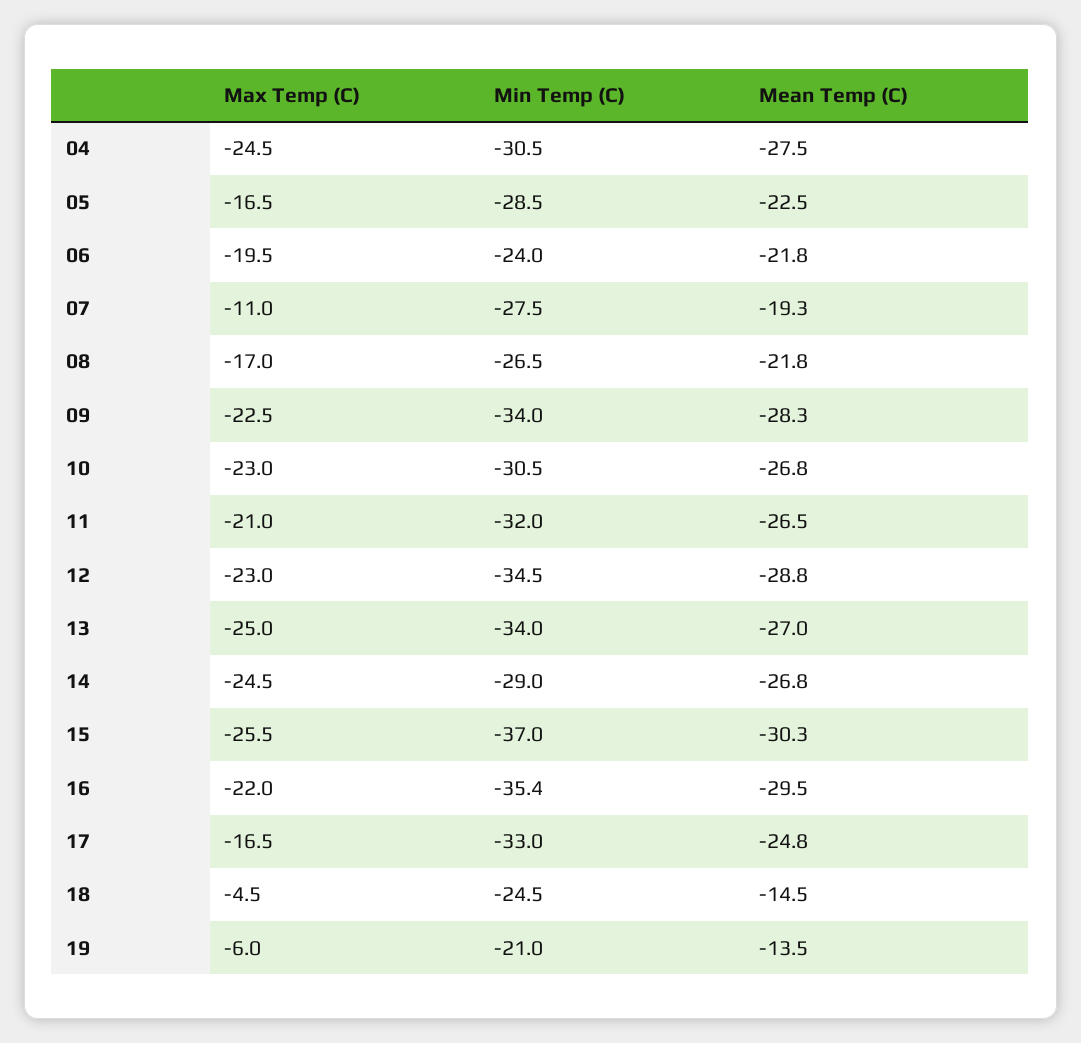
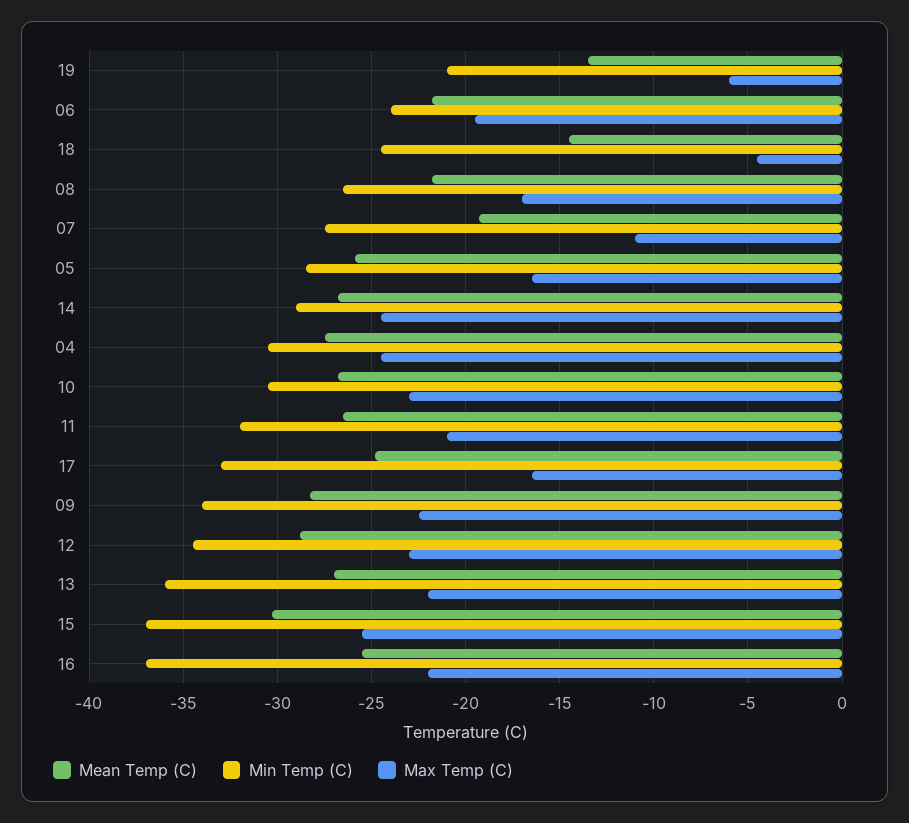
Mean Temp (C), 05: -22.5 -> -26
Max Temp (C), 13: -25 -> -22
Min Temp (C), 13: -34 -> -36
Min Temp (C), 16: -35.4 -> -37
Mean Temp (C), 16: -29.5 -> -25.5

